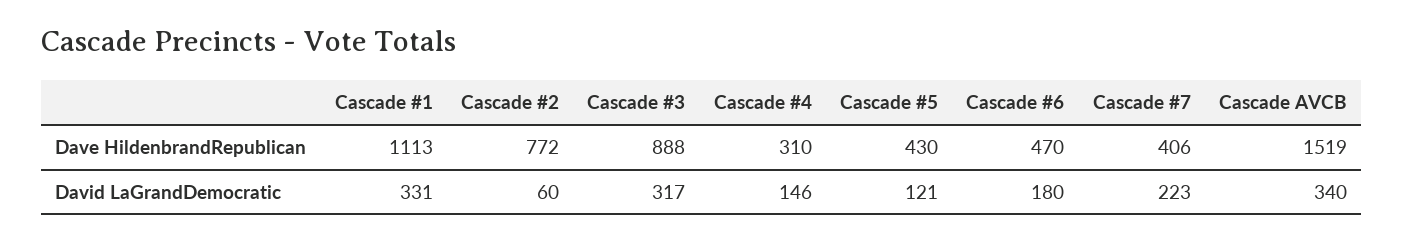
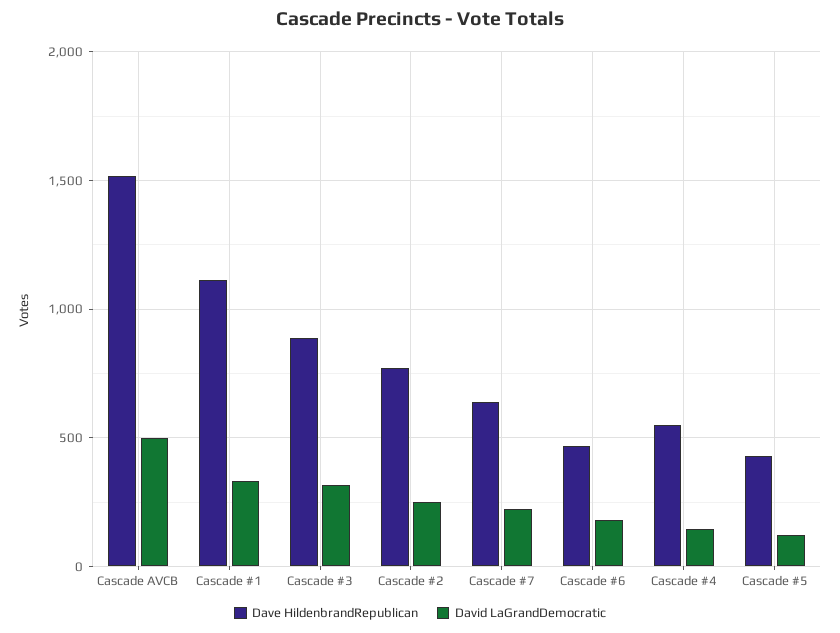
Dave HildenbrandRepublican, Cascade #4: 310 -> 550
Dave HildenbrandRepublican, Cascade #7: 406 -> 650
David LaGrandDemocratic, Cascade #2: 60 -> 250
David LaGrandDemocratic, Cascade AVCB: 340 -> 500

